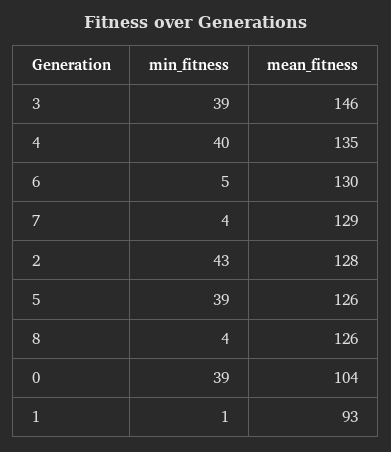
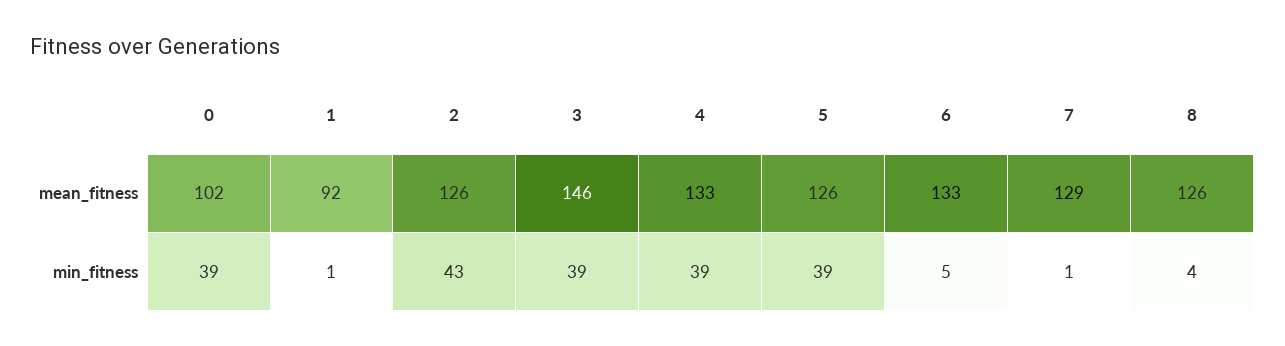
min_fitness, 4: 40 -> 39
mean_fitness, 4: 135 -> 133
mean_fitness, 6: 130 -> 133
min_fitness, 7: 4 -> 1
mean_fitness, 2: 128 -> 126
mean_fitness, 0: 104 -> 102
mean_fitness, 1: 93 -> 92

